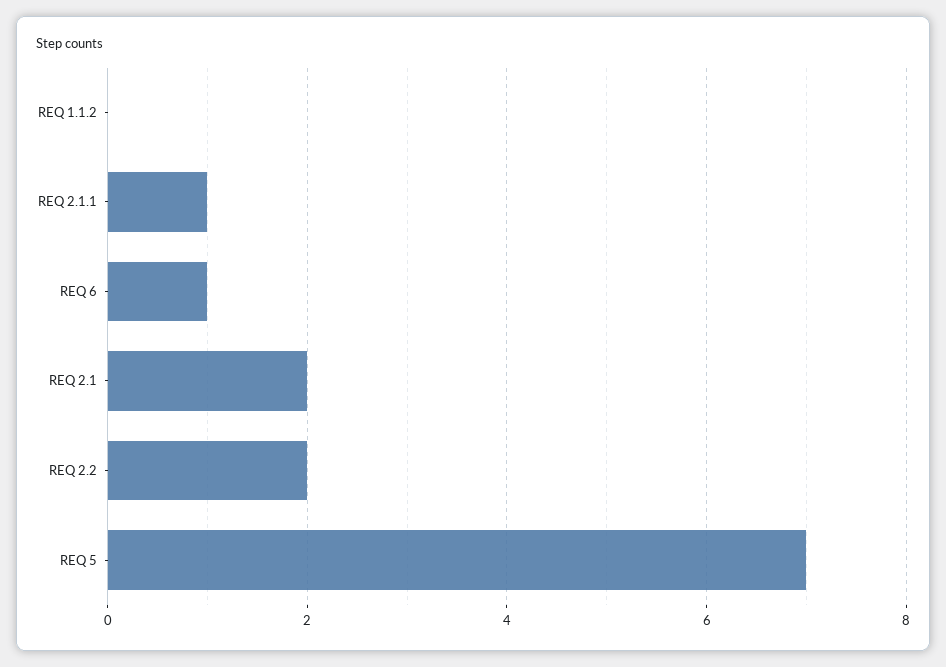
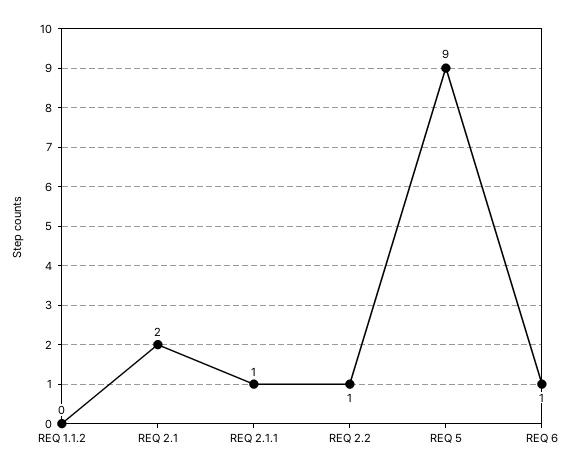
REQ 2.2: 2 -> 1
REQ 5: 7 -> 9

